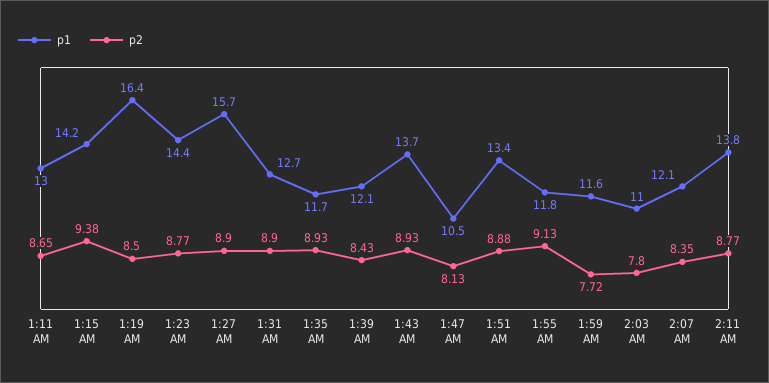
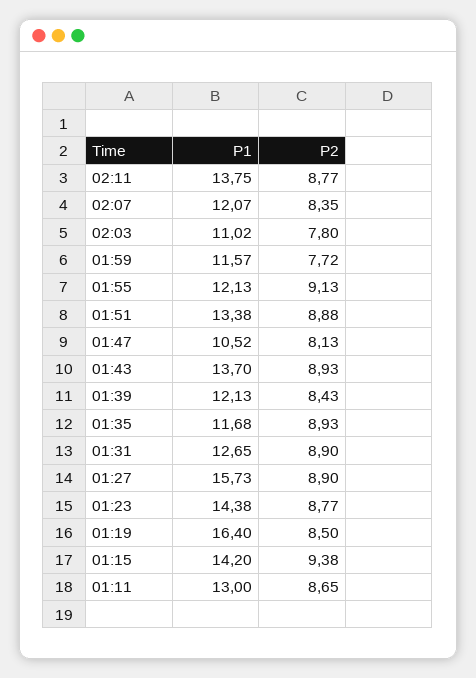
p1, 1:55 AM: 11.8 -> 12.13

